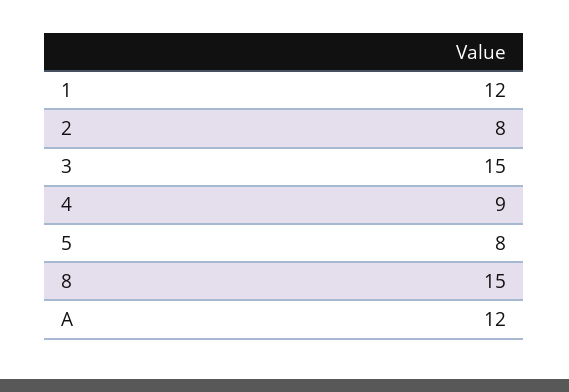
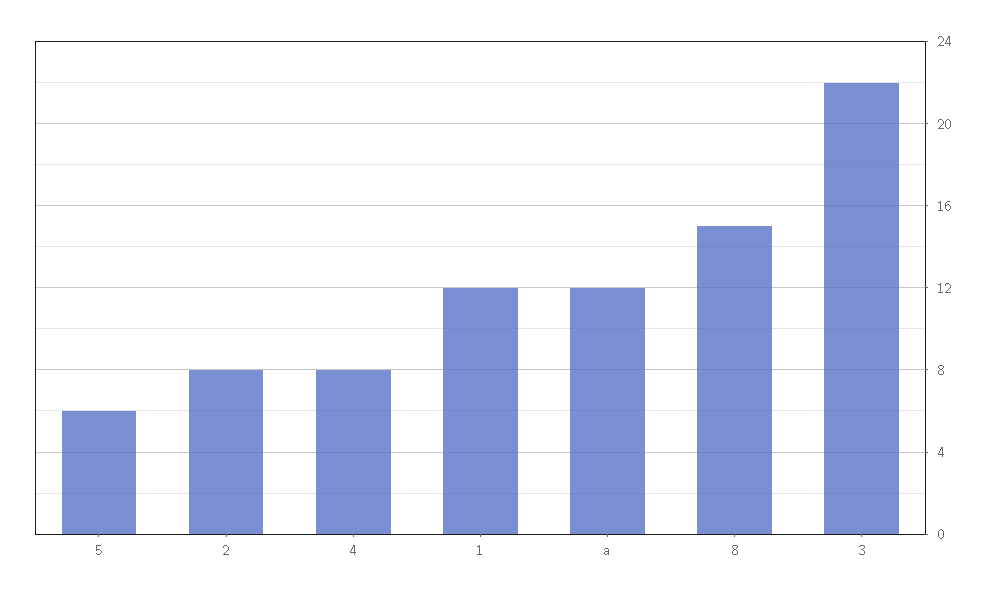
3: 15 -> 22
4: 9 -> 8
5: 8 -> 6

